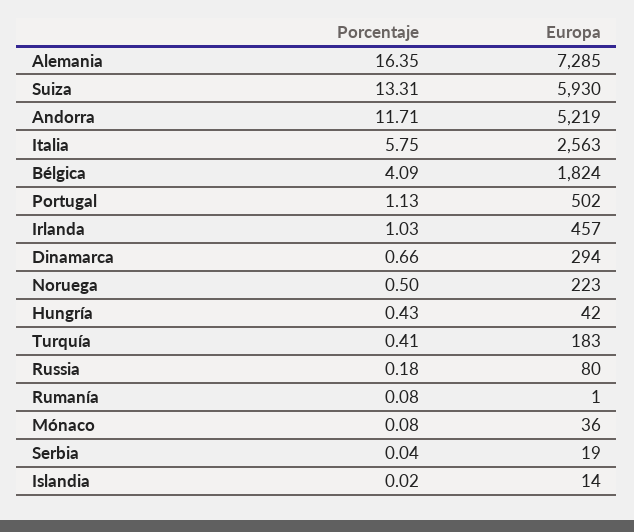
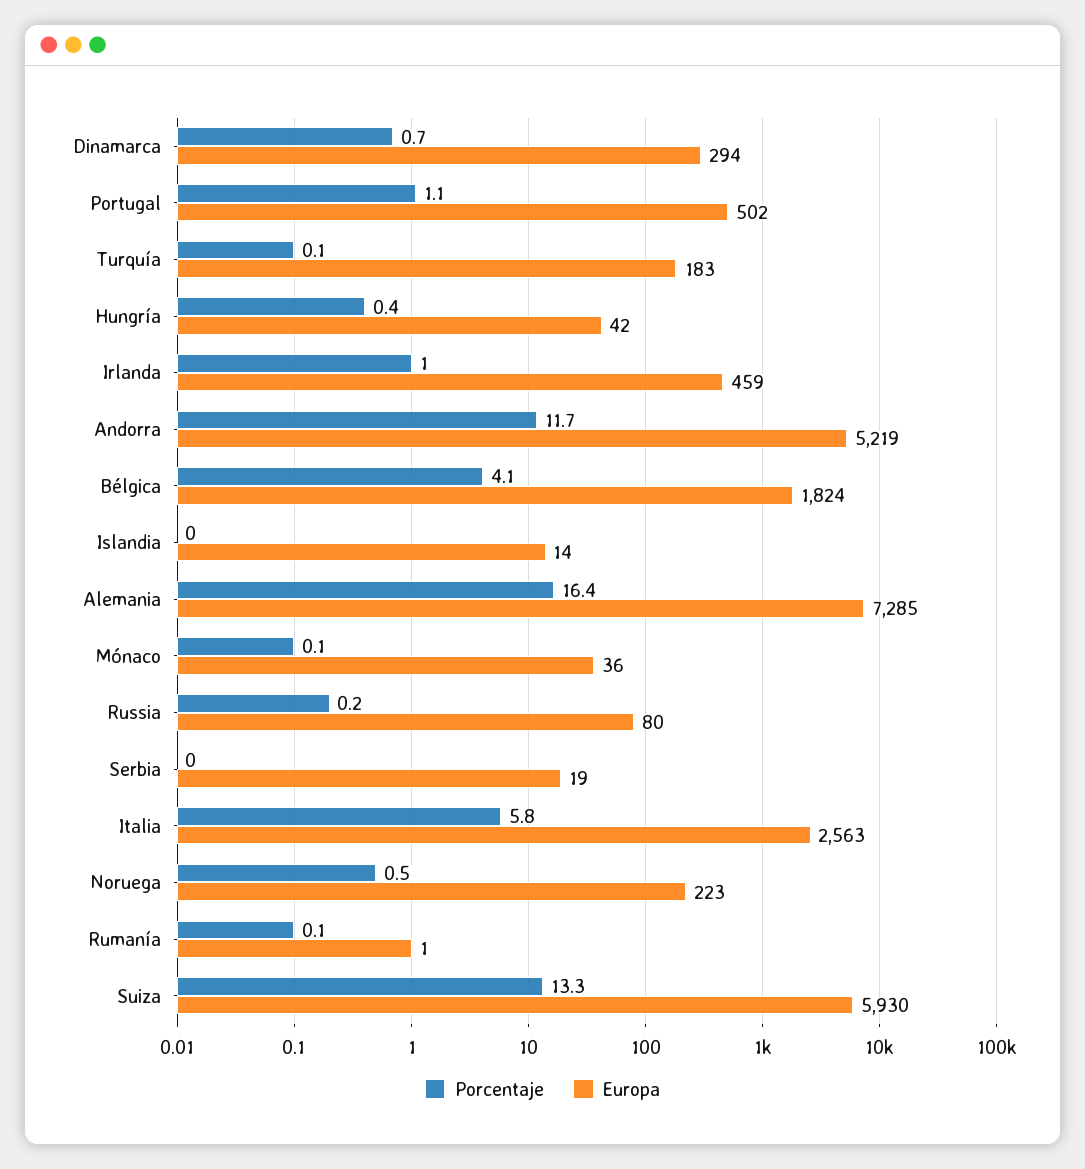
Europa, Irlanda: 457 -> 459
Porcentaje, Turquía: 0.41 -> 0.1

